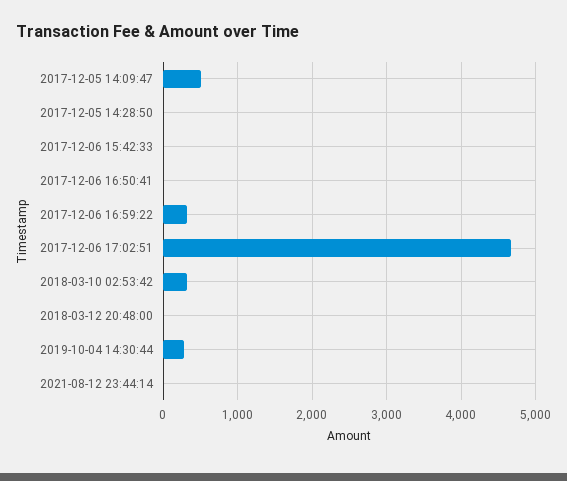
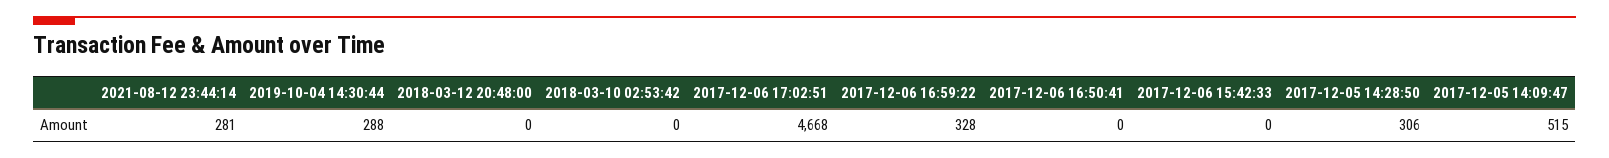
2017-12-05 14:28:50: 0 -> 306
2018-03-10 02:53:42: 300 -> 0
2021-08-12 23:44:14: 0 -> 281

